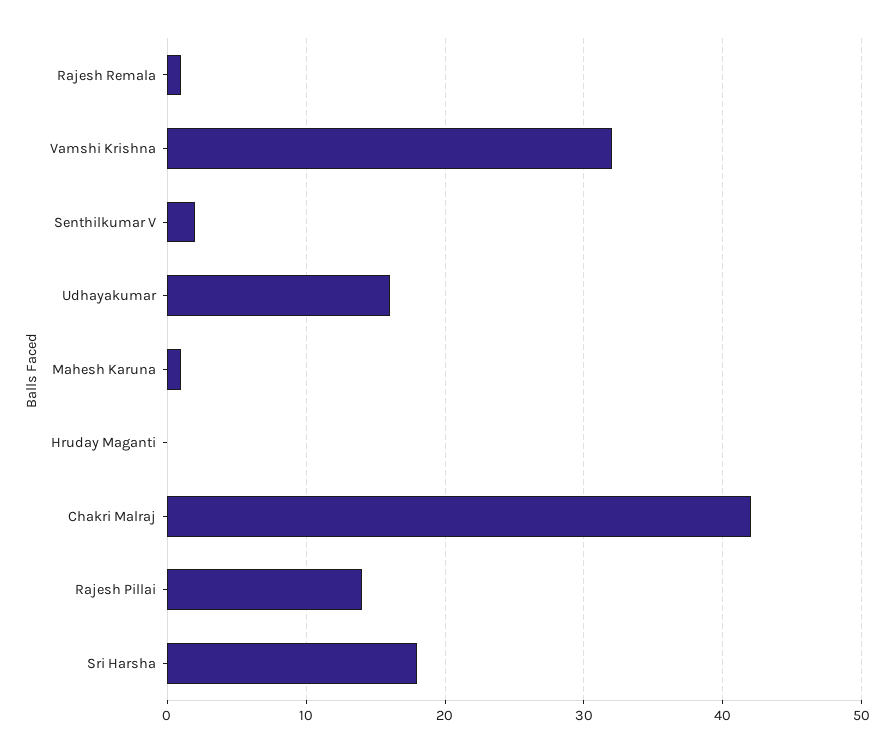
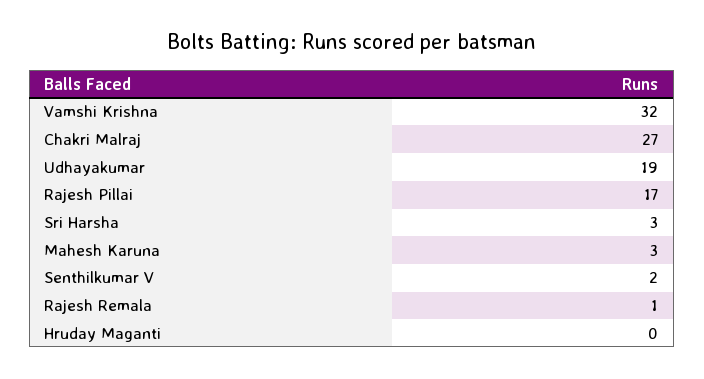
Udhayakumar: 16 -> 19
Mahesh Karuna: 1 -> 3
Chakri Malraj: 42 -> 27
Rajesh Pillai: 14 -> 17
Sri Harsha: 18 -> 3

